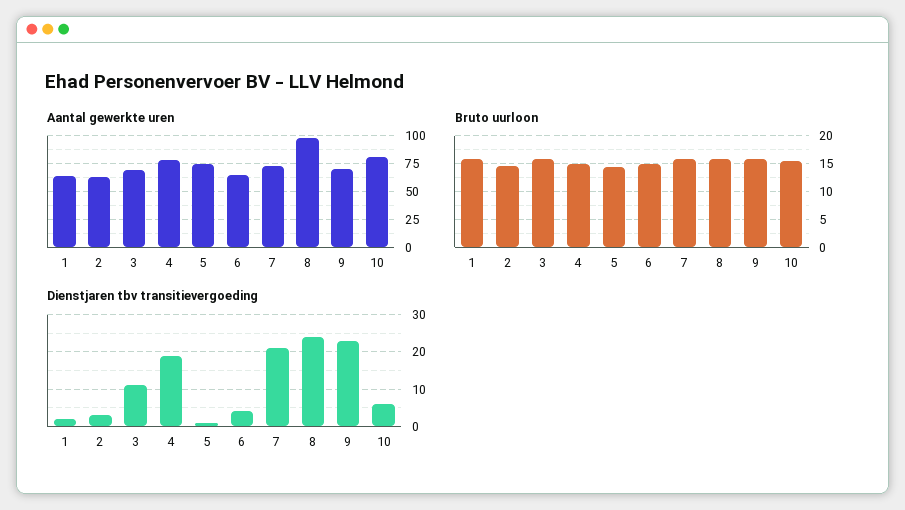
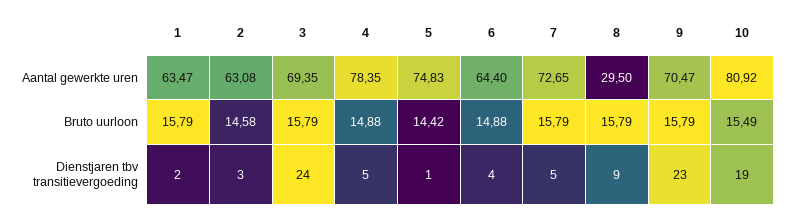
Aantal gewerkte uren, 8: 100 -> 29.5
Dienstjaren tbv transitievergoeding, 3: 10 -> 24
Dienstjaren tbv transitievergoeding, 4: 20 -> 5
Dienstjaren tbv transitievergoeding, 7: 20 -> 5
Dienstjaren tbv transitievergoeding, 8: 25 -> 9
Dienstjaren tbv transitievergoeding, 10: 5 -> 19

